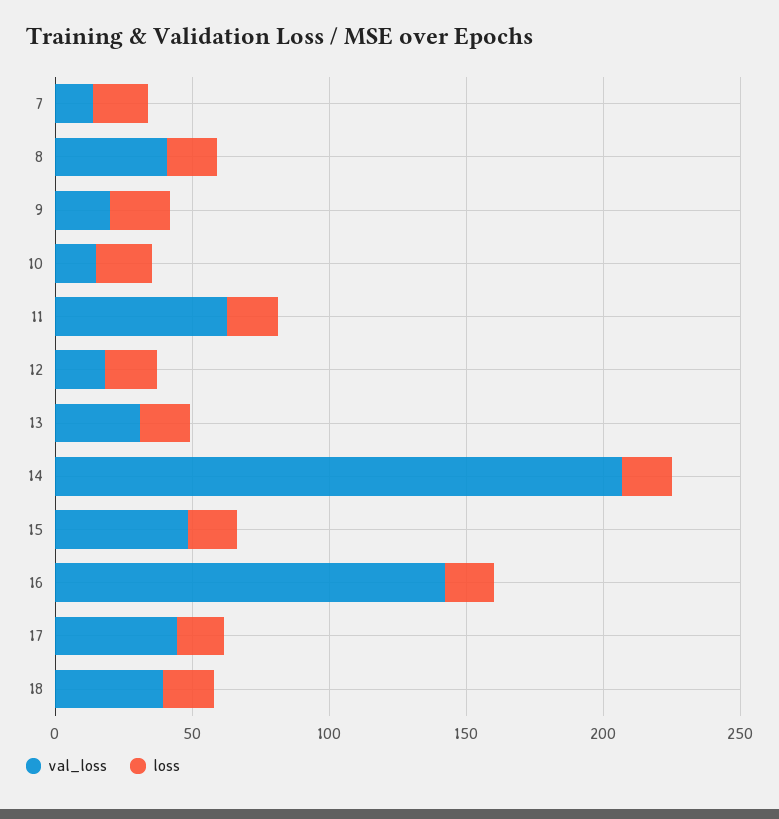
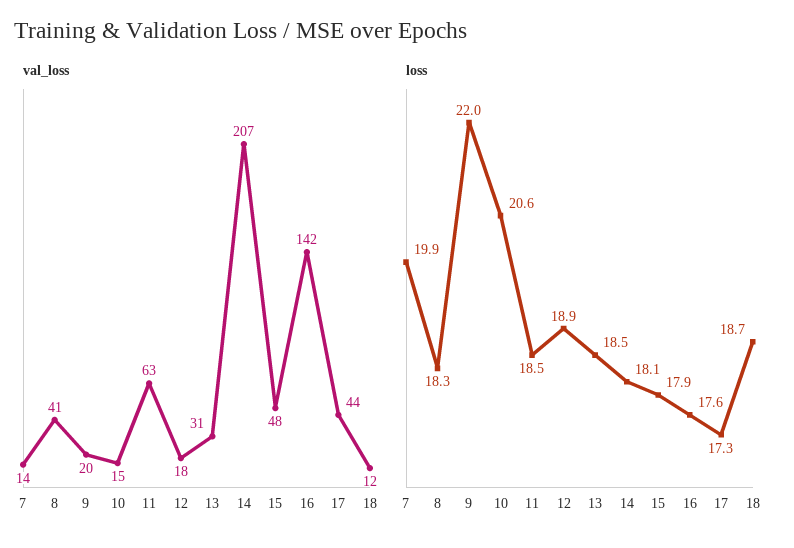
val_loss, 18: 40 -> 12

